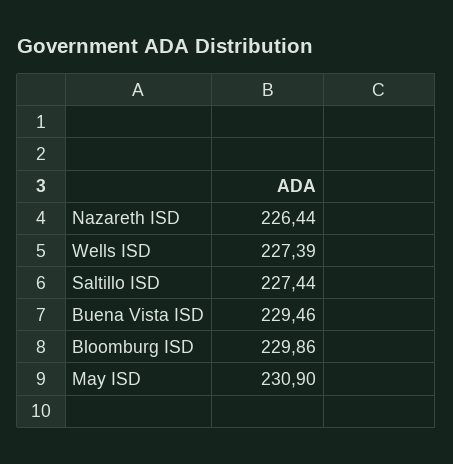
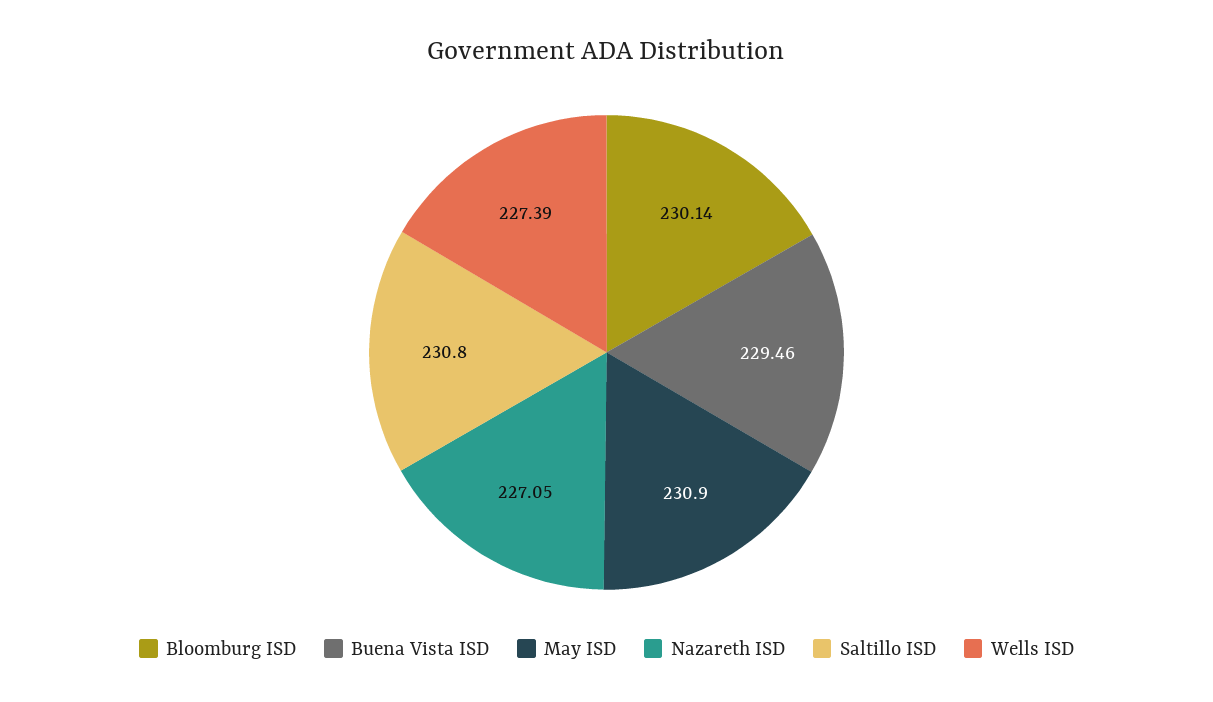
Nazareth ISD: 226.44 -> 227.05
Saltillo ISD: 227.44 -> 230.8
Bloomburg ISD: 229.86 -> 230.14

